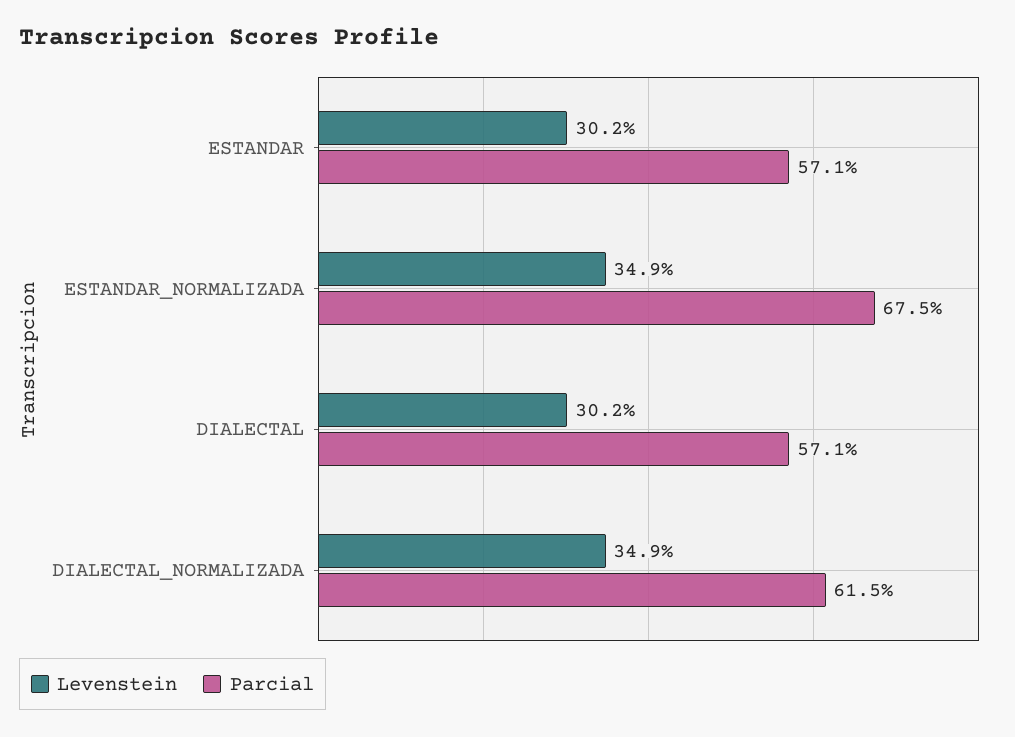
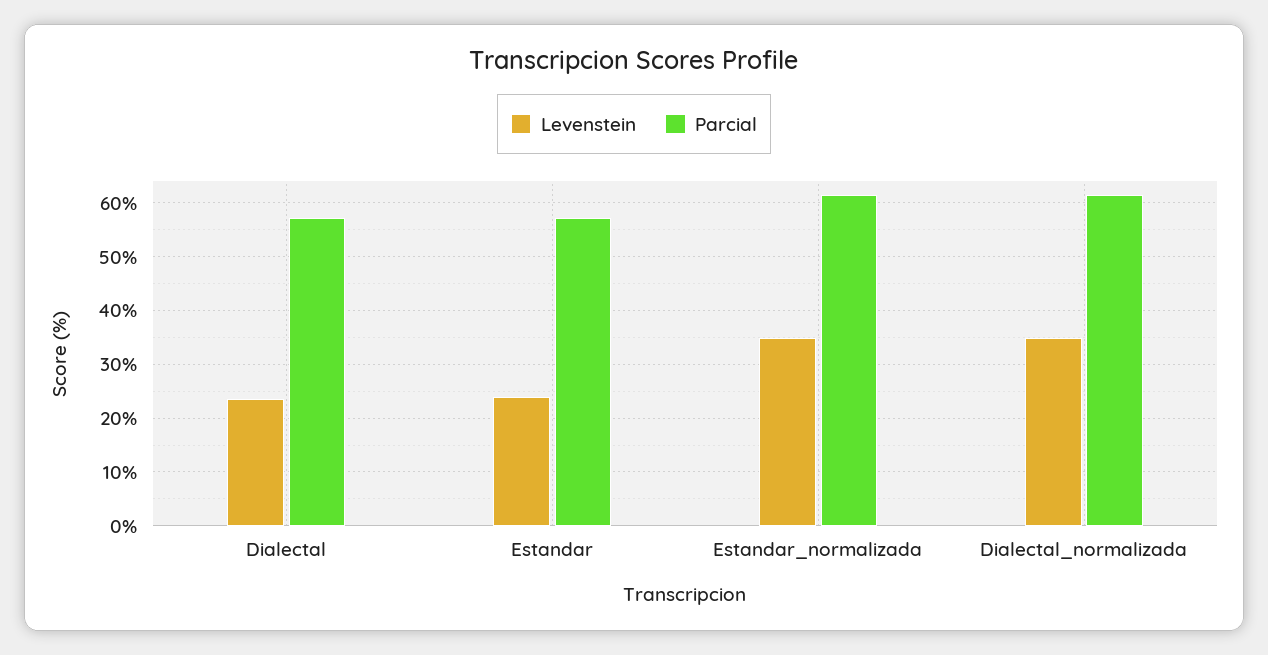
Levenstein, ESTANDAR: 30.2 -> 24
Parcial, ESTANDAR_NORMALIZADA: 67.5 -> 62
Levenstein, DIALECTAL: 30.2 -> 24

